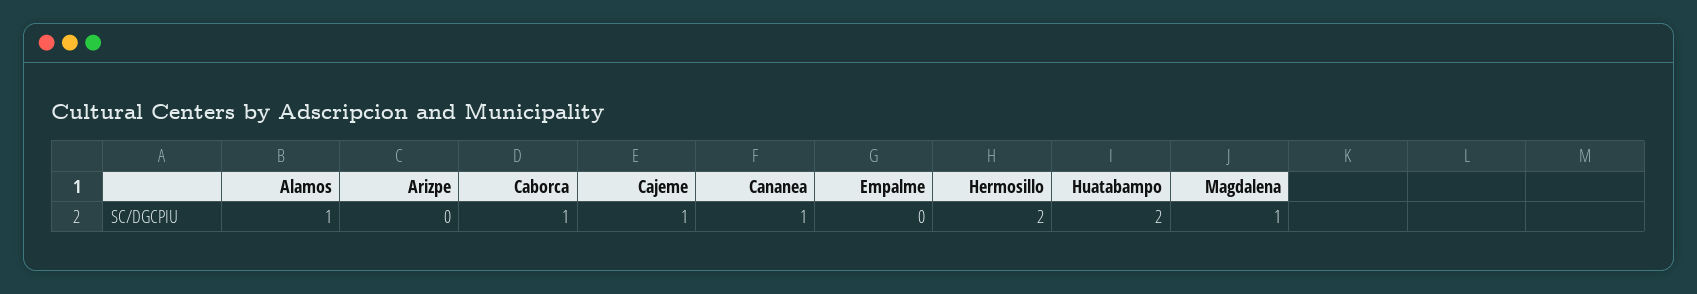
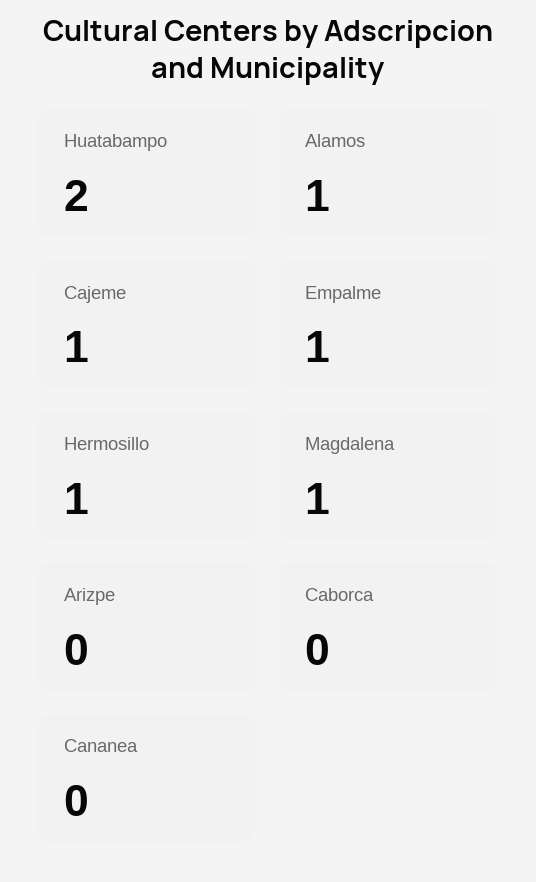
Caborca: 1 -> 0
Cananea: 1 -> 0
Empalme: 0 -> 1
Hermosillo: 2 -> 1

